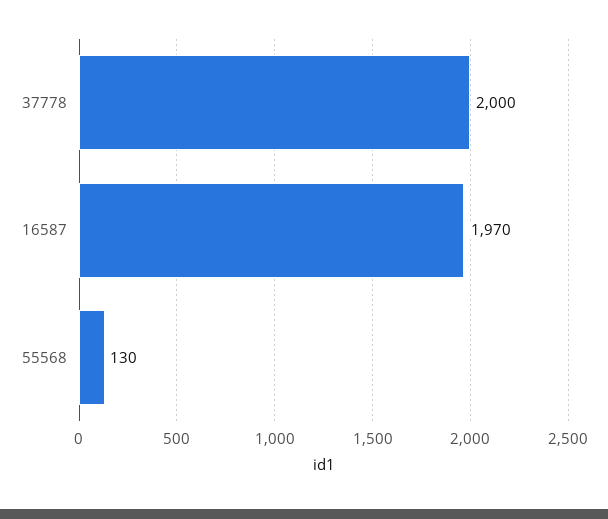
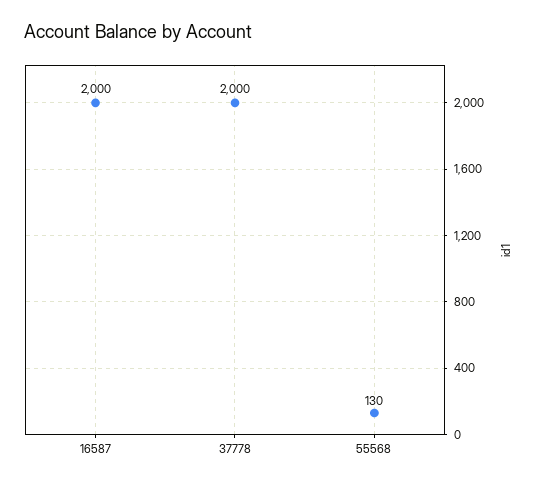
16587: 1970 -> 2000

